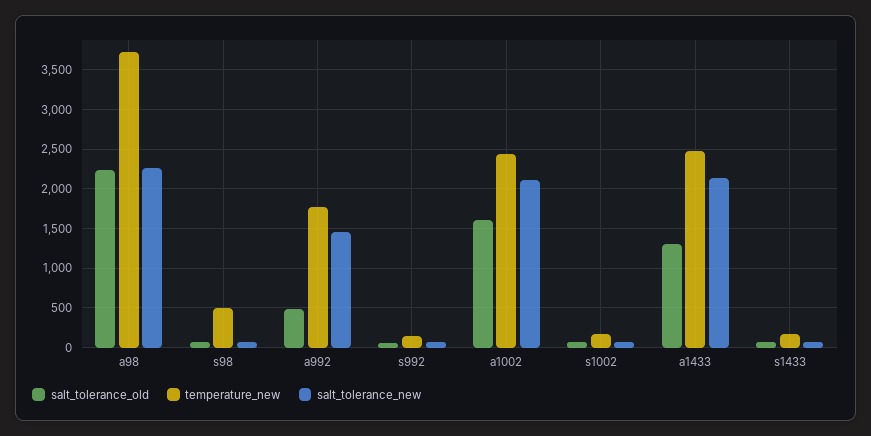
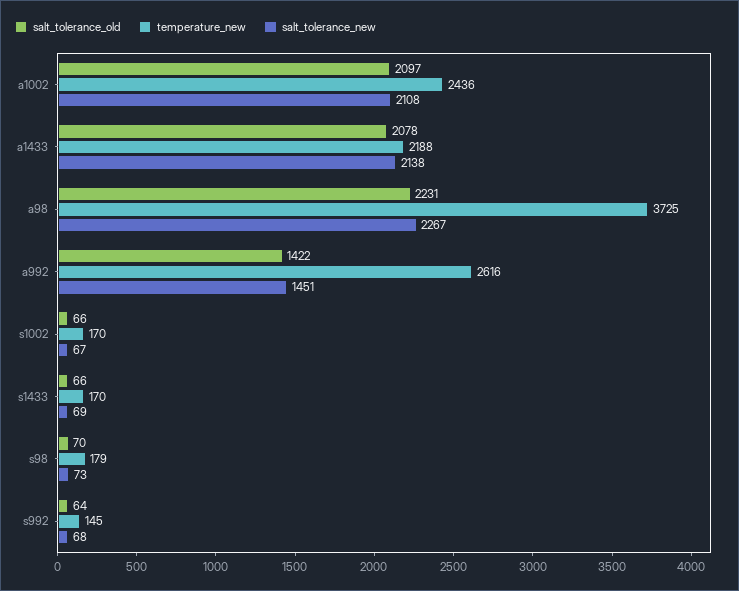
temperature_new, s98: 500 -> 179
salt_tolerance_old, a992: 500 -> 1422
temperature_new, a992: 1800 -> 2616
salt_tolerance_old, a1002: 1600 -> 2097
salt_tolerance_old, a1433: 1300 -> 2078
temperature_new, a1433: 2500 -> 2188

